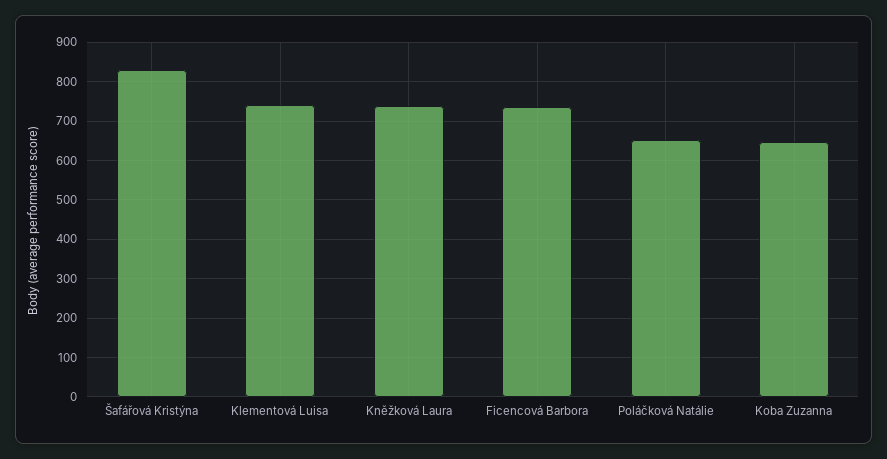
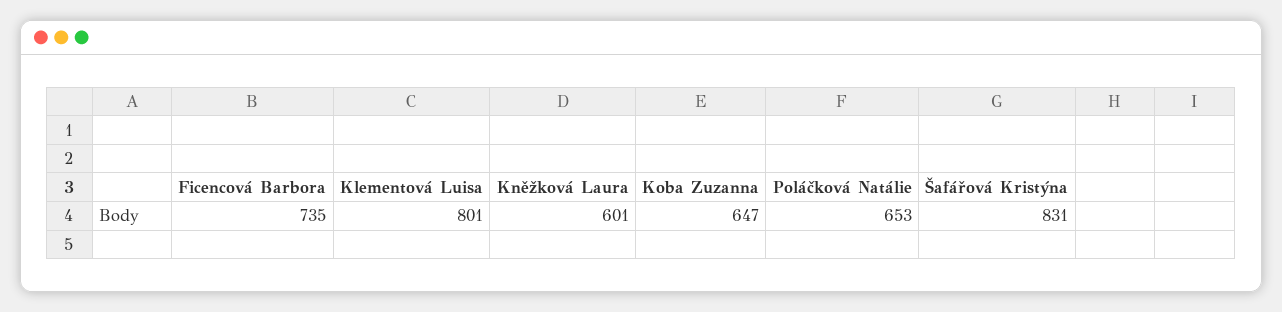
Klementová Luisa: 740 -> 801
Kněžková Laura: 740 -> 601

